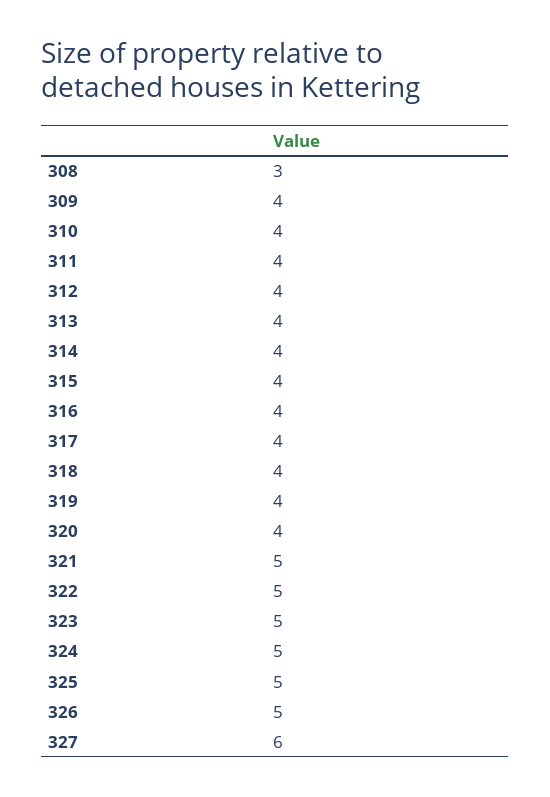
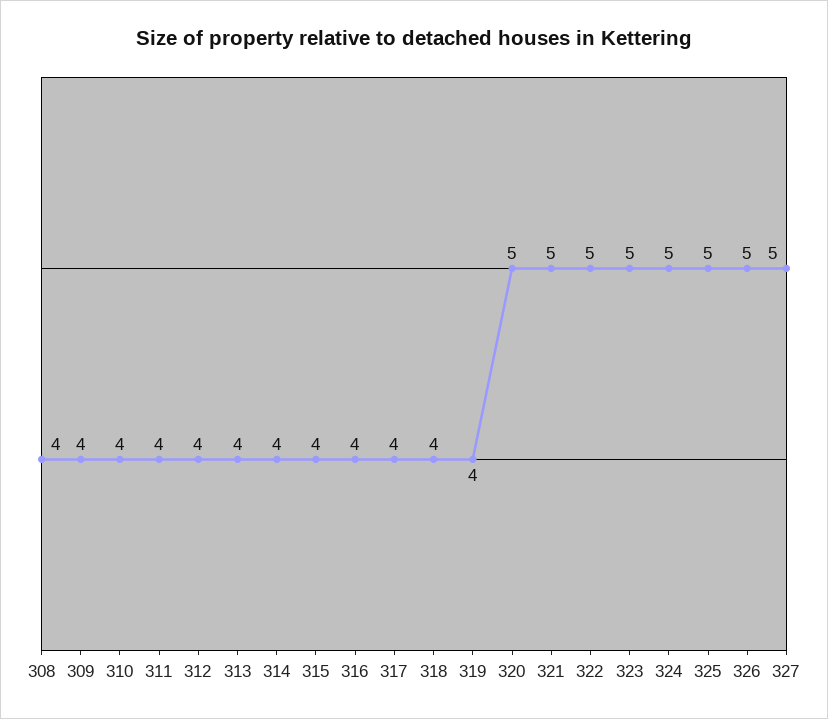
308: 3 -> 4
320: 4 -> 5
327: 6 -> 5

